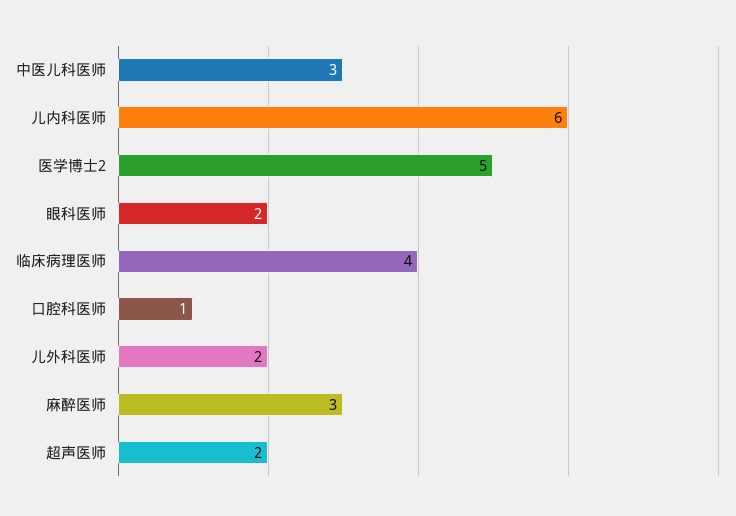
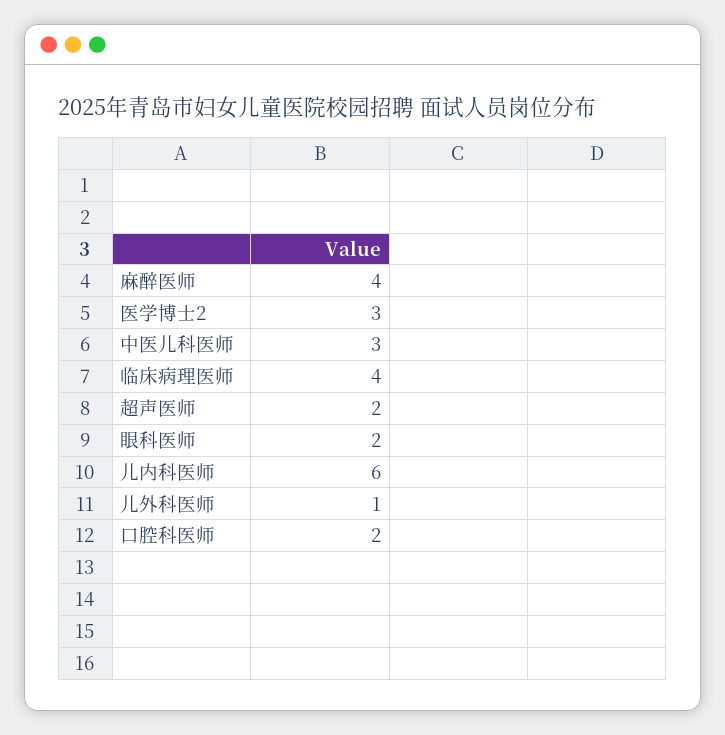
医学博士2: 5 -> 3
口腔科医师: 1 -> 2
儿外科医师: 2 -> 1
麻醉医师: 3 -> 4

